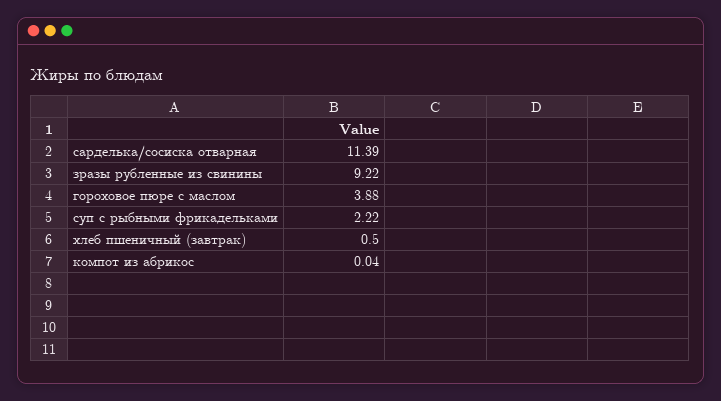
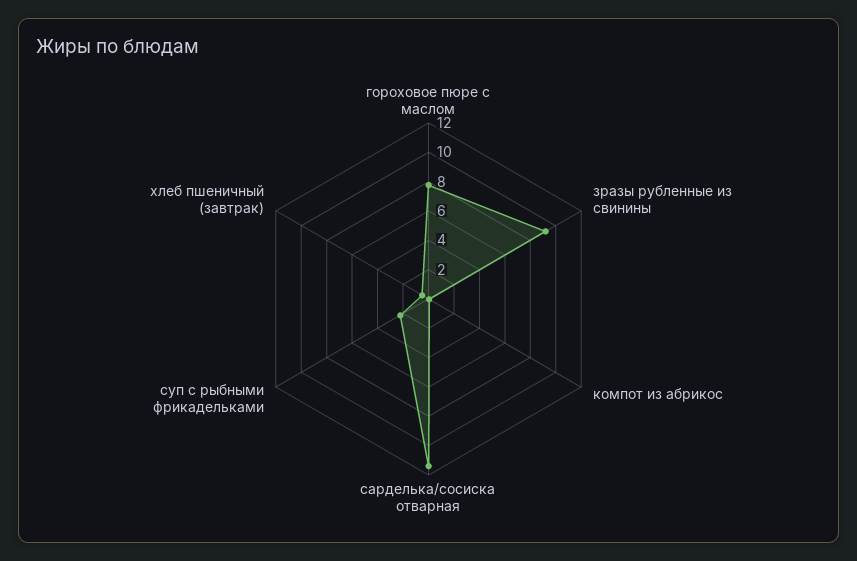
гороховое пюре с маслом: 3.88 -> 8

